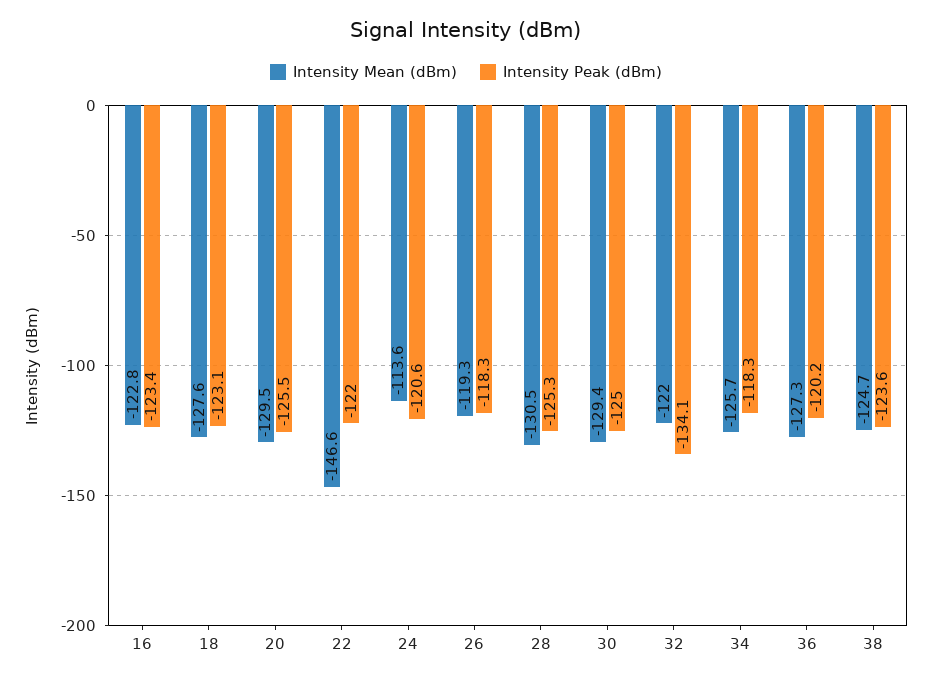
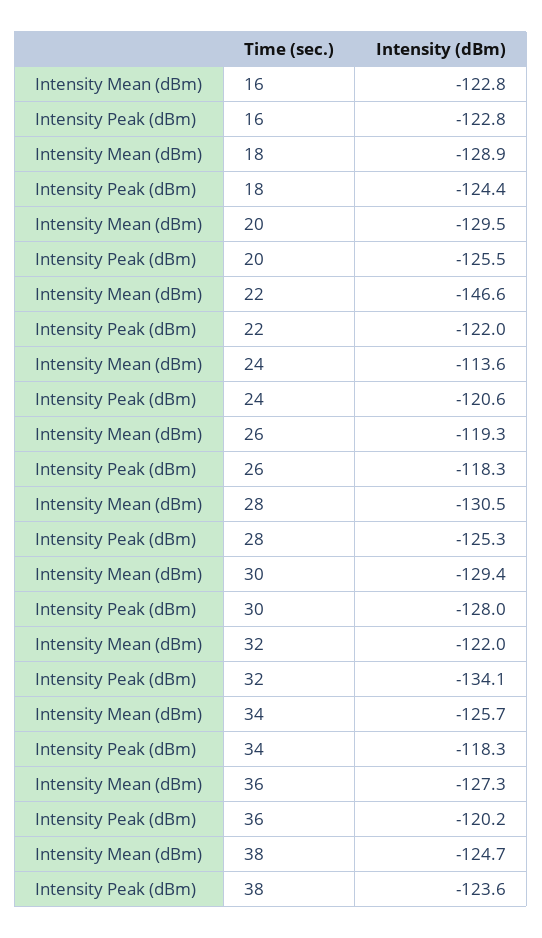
Intensity Peak (dBm), 16: -123.4 -> -122.8
Intensity Mean (dBm), 18: -127.6 -> -128.9
Intensity Peak (dBm), 18: -123.1 -> -124.4
Intensity Peak (dBm), 30: -125 -> -128

